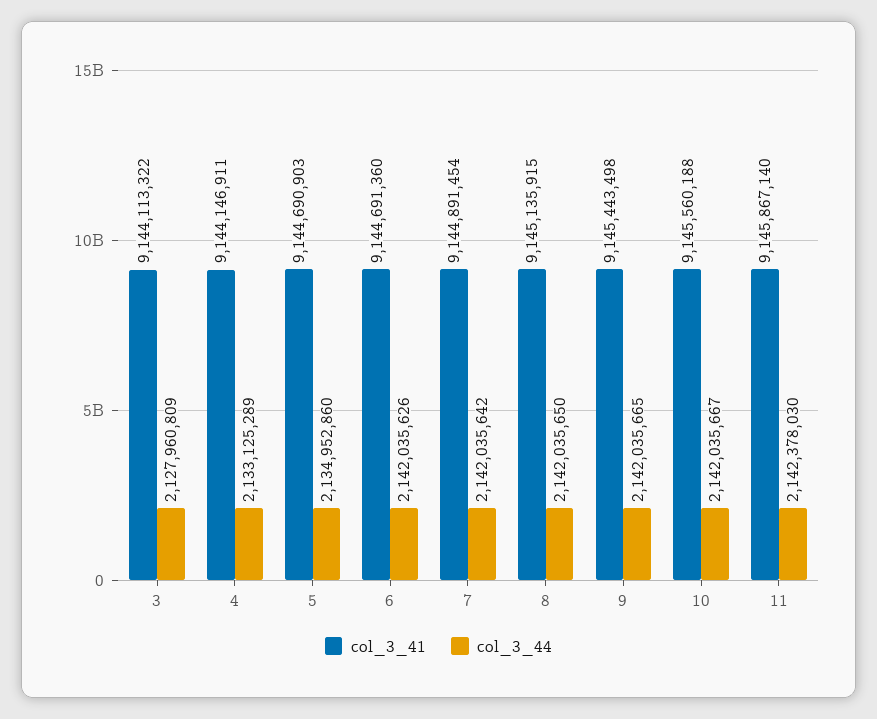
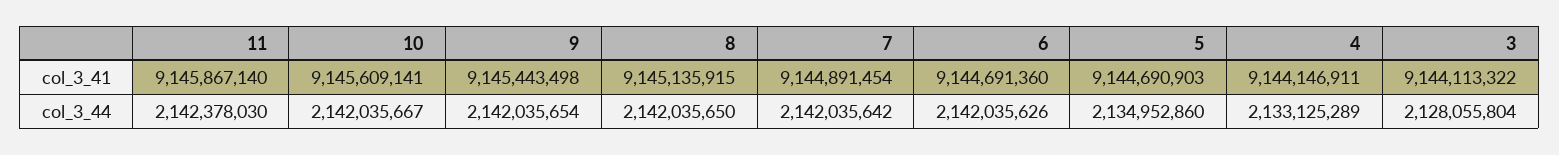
col_3_44, 3: 2127960809 -> 2128055804
col_3_44, 9: 2142035665 -> 2142035654
col_3_41, 10: 9145560188 -> 9145609141

